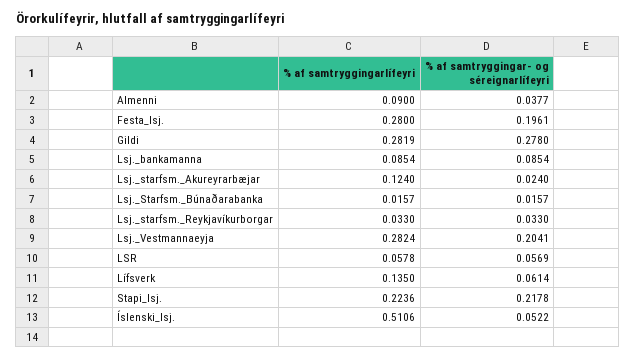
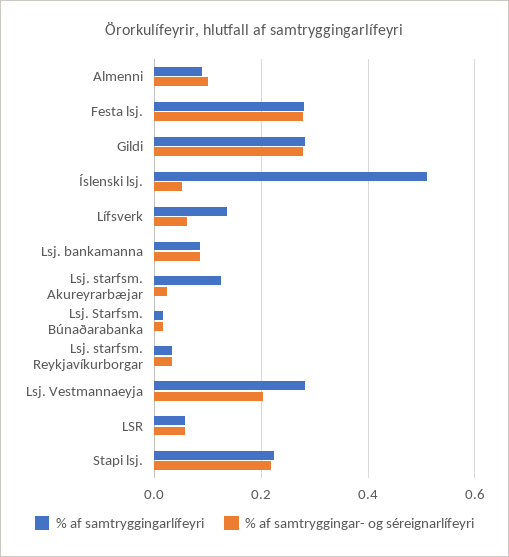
% af samtryggingar- og séreignarlífeyri, Almenni: 0.0377 -> 0.1
% af samtryggingar- og séreignarlífeyri, Festa_lsj.: 0.1961 -> 0.28

